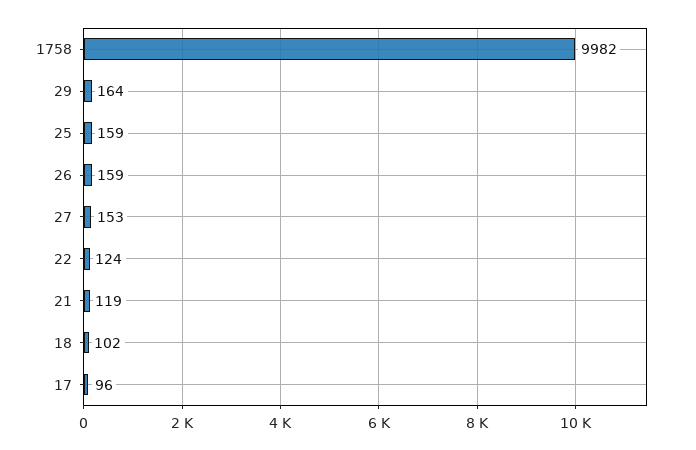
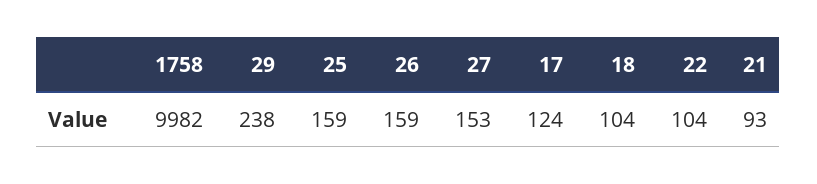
29: 164 -> 238
22: 124 -> 104
21: 119 -> 93
18: 102 -> 104
17: 96 -> 124

